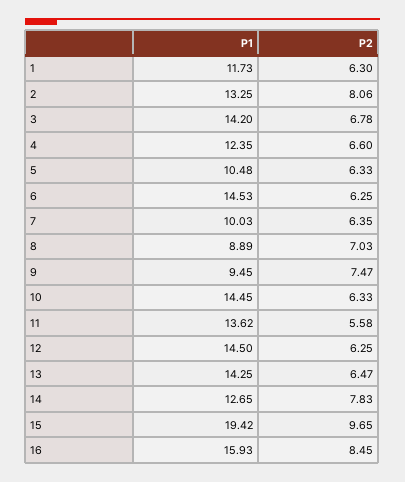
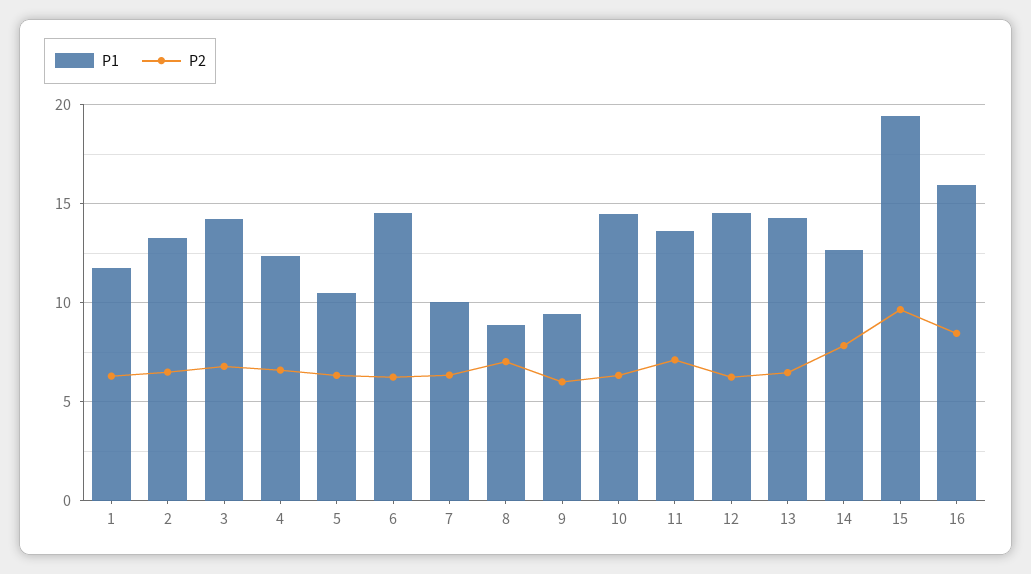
P2, 2: 8.06 -> 6.5
P2, 9: 7.47 -> 6
P2, 11: 5.58 -> 7

